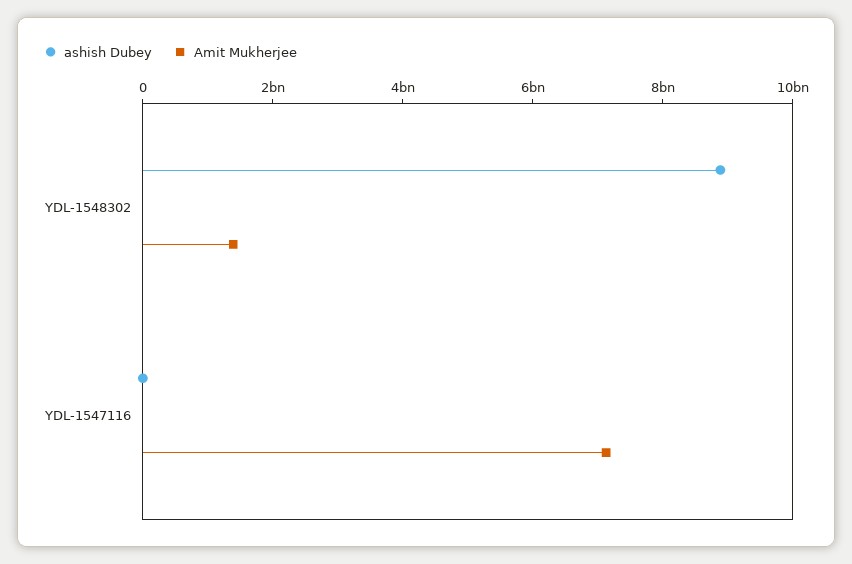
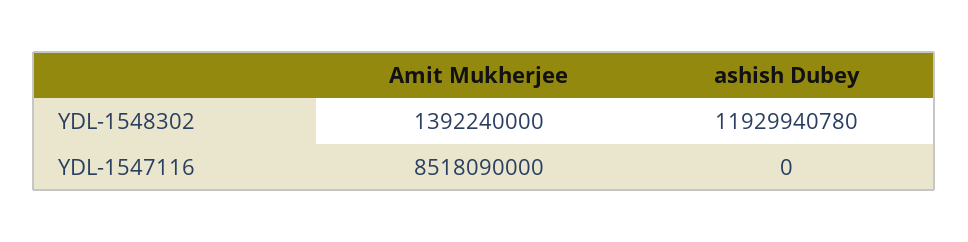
ashish Dubey, YDL-1548302: 9000000000 -> 11929940780
Amit Mukherjee, YDL-1547116: 7000000000 -> 8518090000

